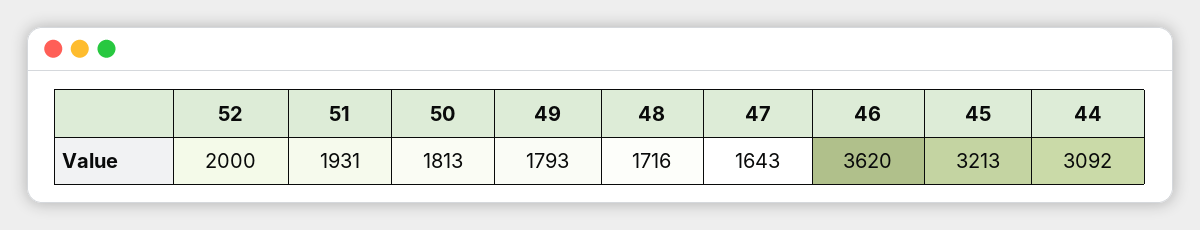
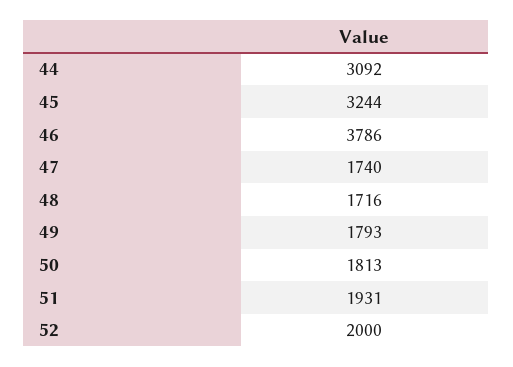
47: 1643 -> 1740
46: 3620 -> 3786
45: 3213 -> 3244

